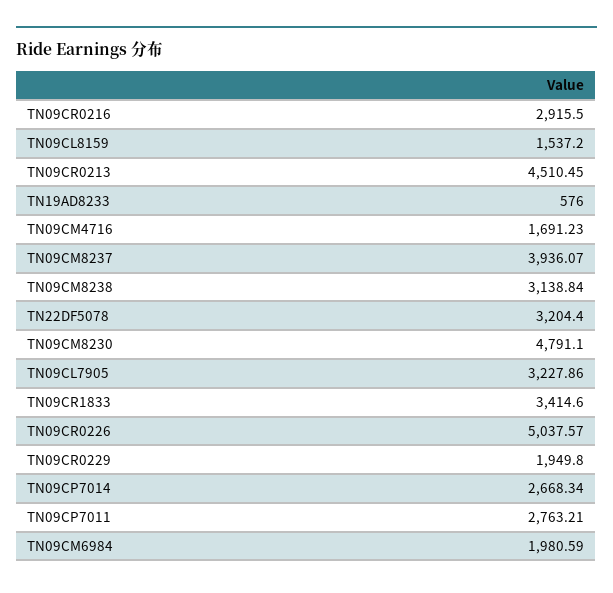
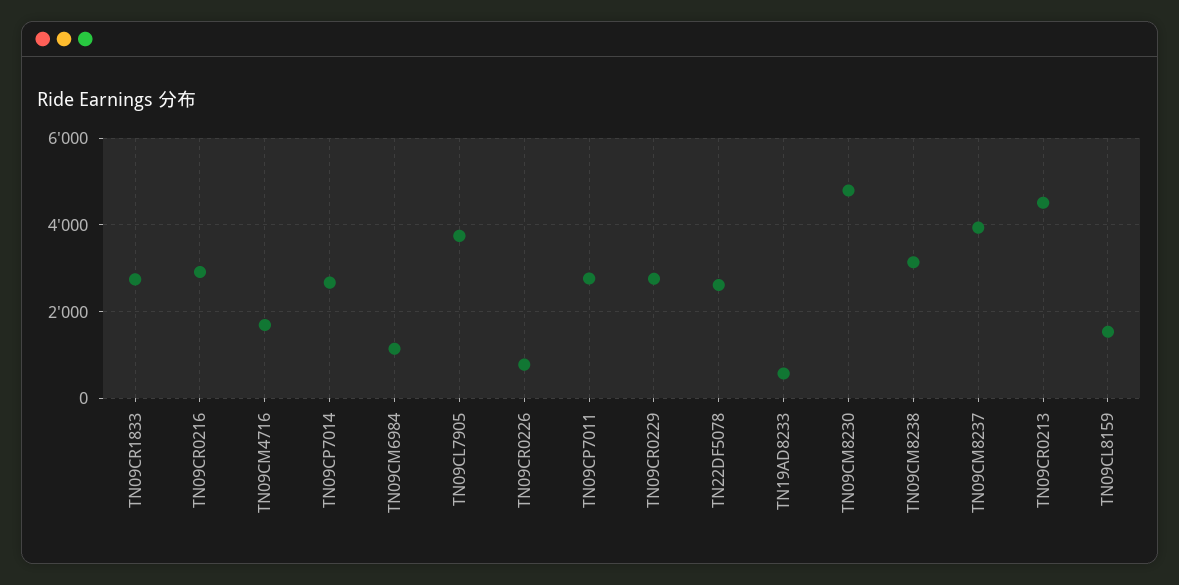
TN22DF5078: 3204.4 -> 2600
TN09CL7905: 3227.86 -> 3800
TN09CR1833: 3414.6 -> 2800
TN09CR0226: 5037.57 -> 800
TN09CR0229: 1949.8 -> 2800
TN09CM6984: 1980.59 -> 1200

